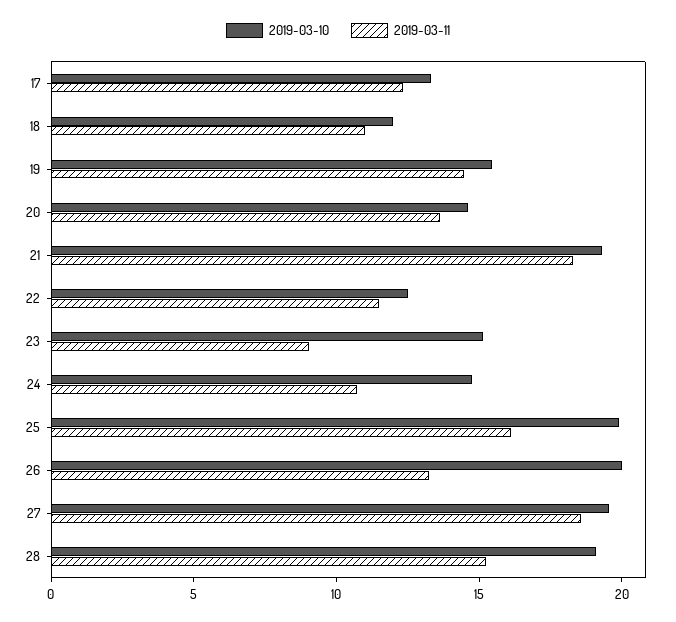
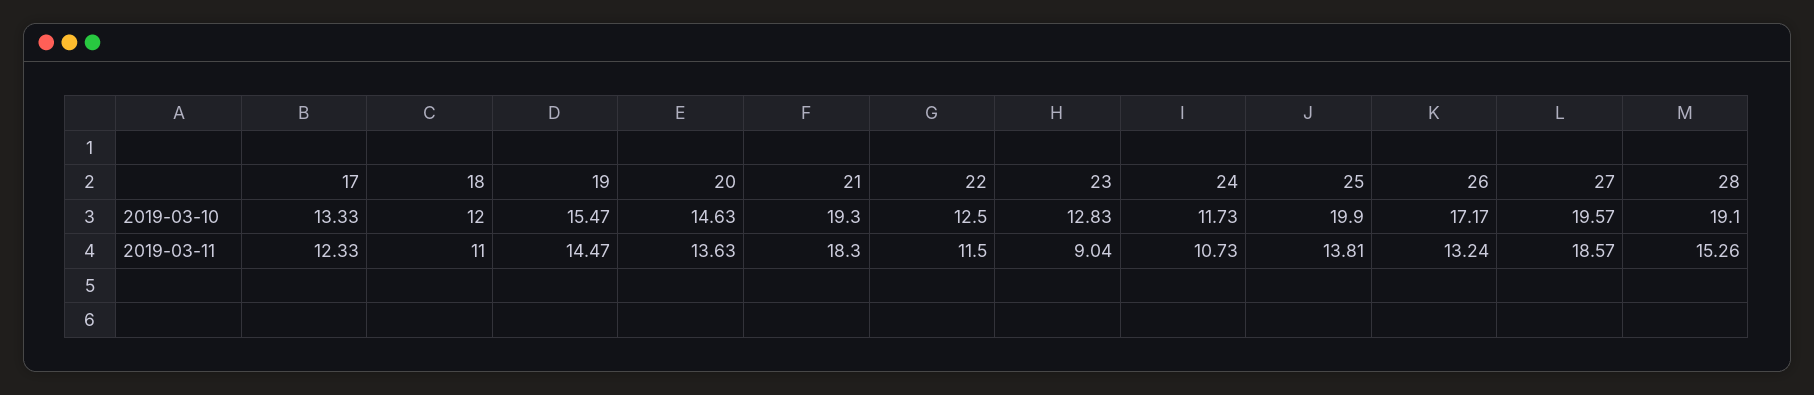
2019-03-10, 23: 15 -> 12.83
2019-03-10, 24: 15 -> 11.73
2019-03-11, 25: 16 -> 13.81
2019-03-10, 26: 20 -> 17.17

